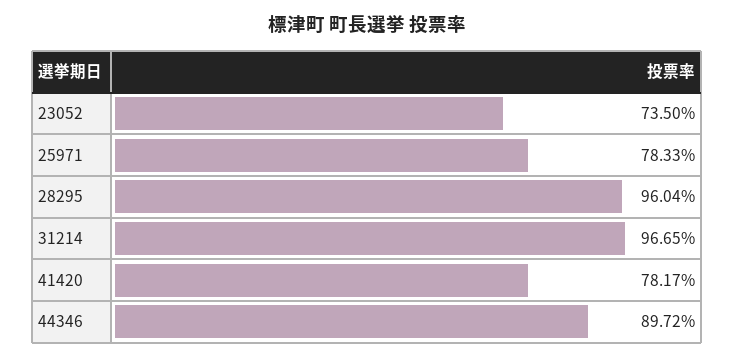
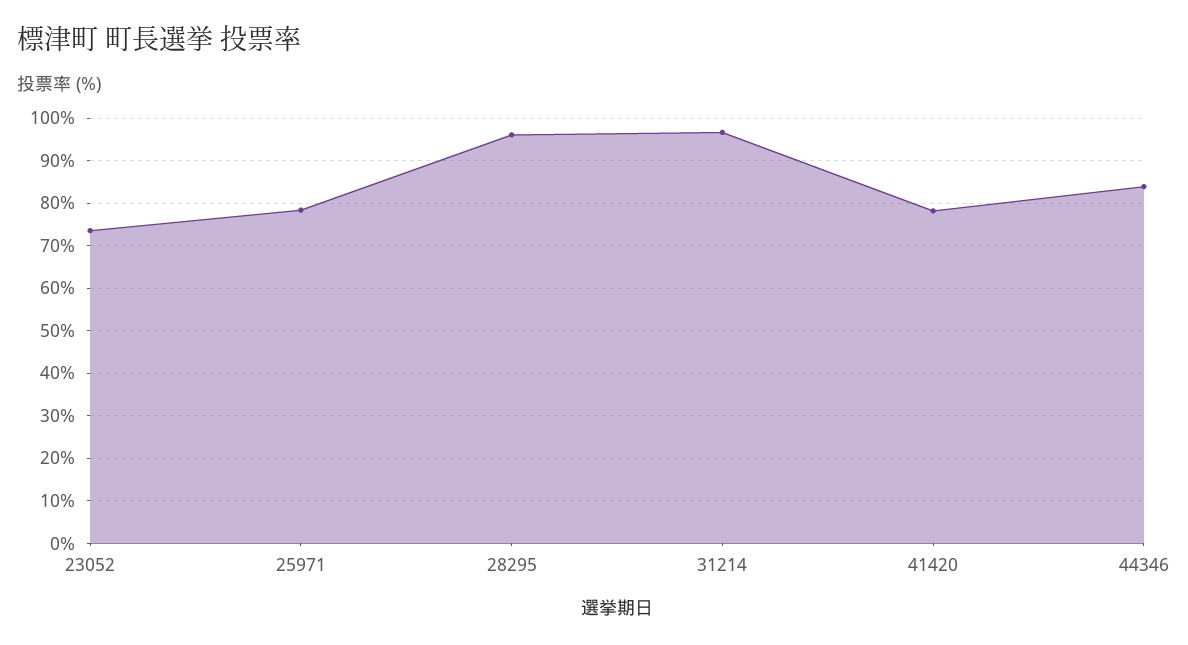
44346: 89.72 -> 84

